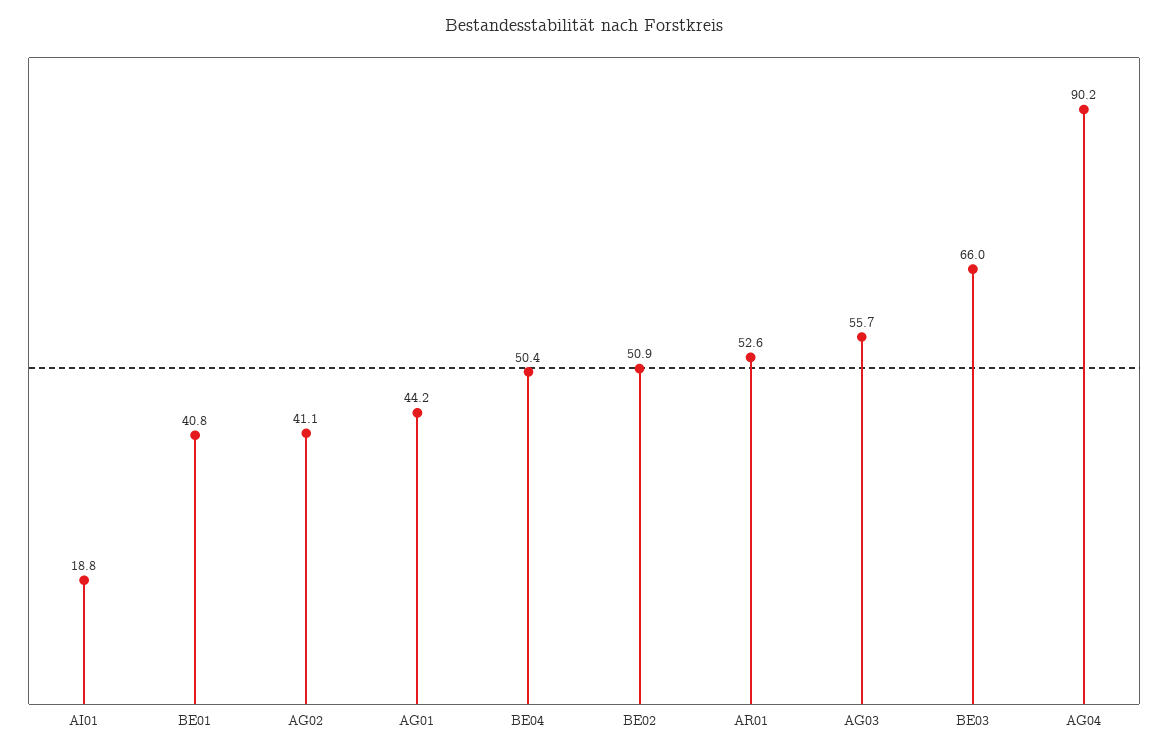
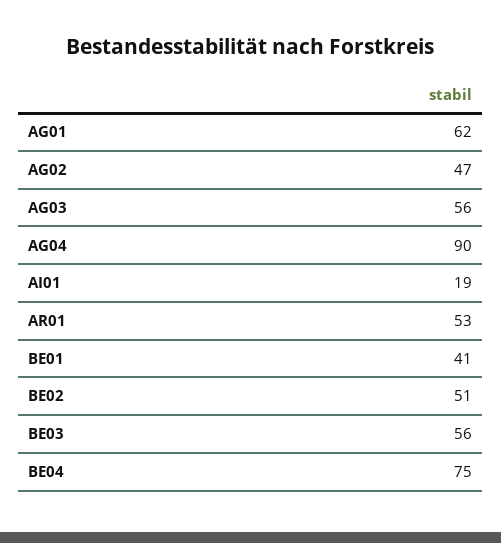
AG02: 41.1 -> 47
AG01: 44.2 -> 62
BE04: 50.4 -> 75
BE03: 66 -> 56

